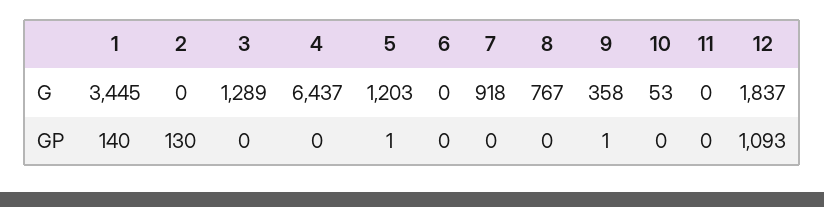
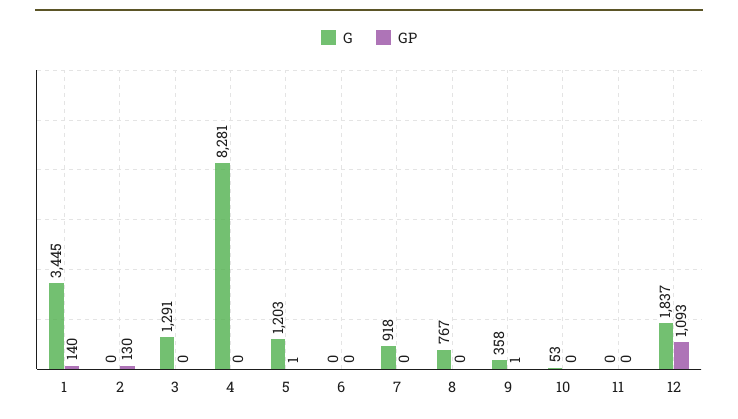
G, 3: 1289 -> 1291
G, 4: 6437 -> 8281

